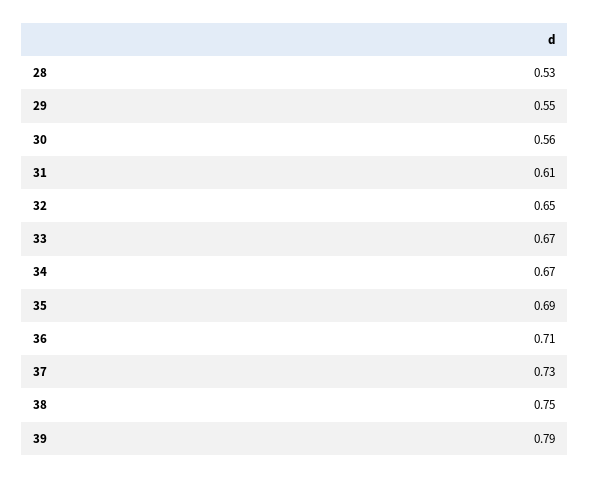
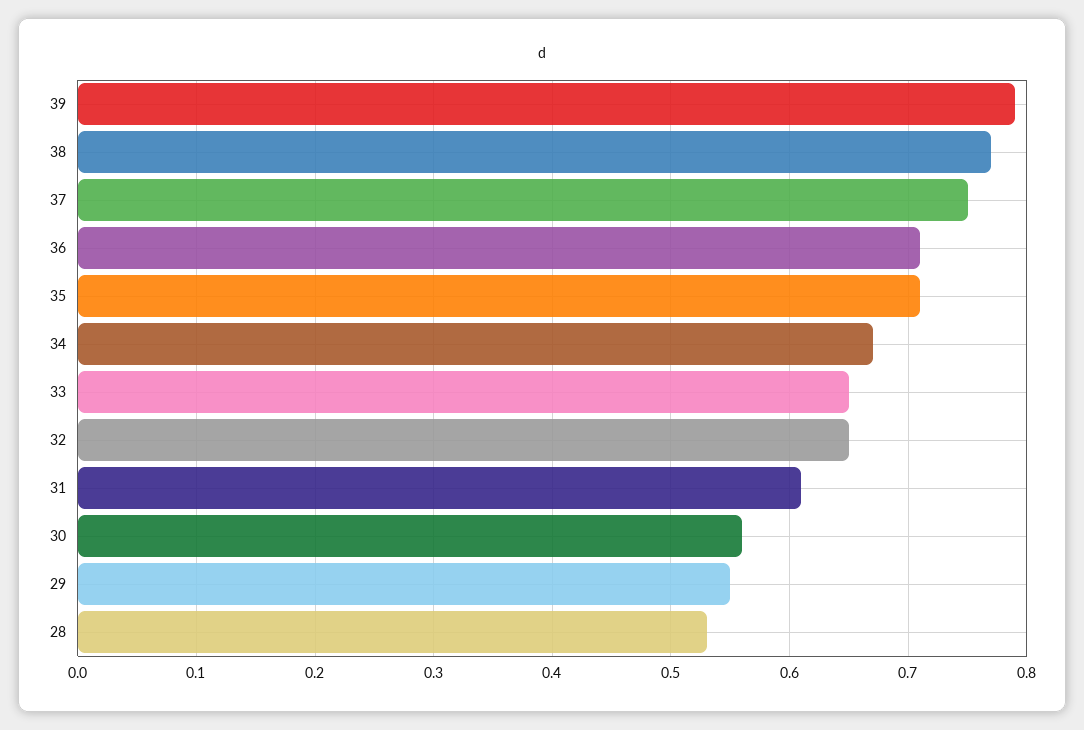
33: 0.67 -> 0.65
35: 0.69 -> 0.71
37: 0.73 -> 0.75
38: 0.75 -> 0.77

